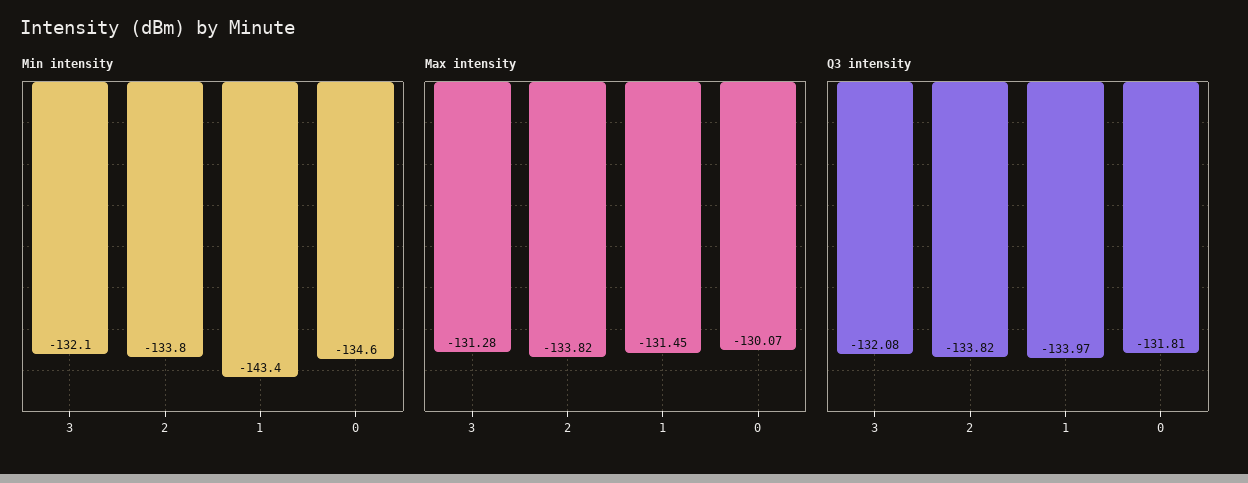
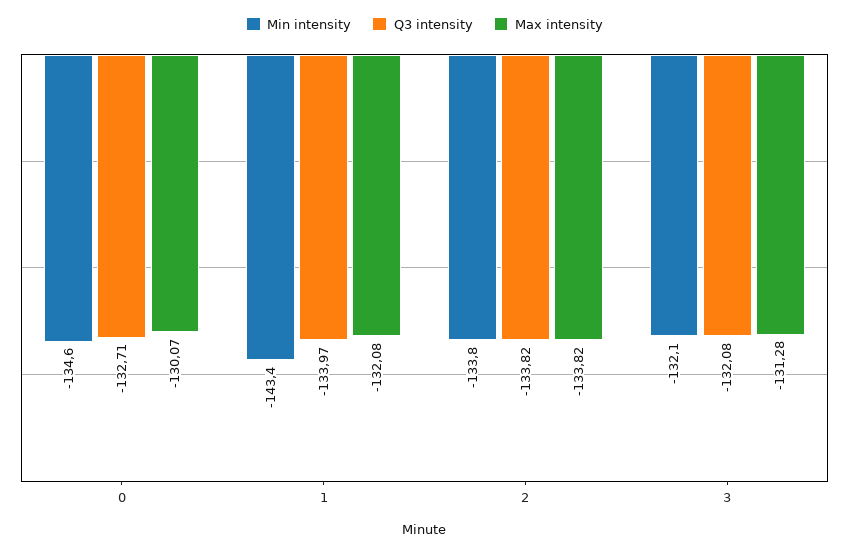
Max intensity, 1: -131.45 -> -132.08
Q3 intensity, 0: -131.81 -> -132.71

